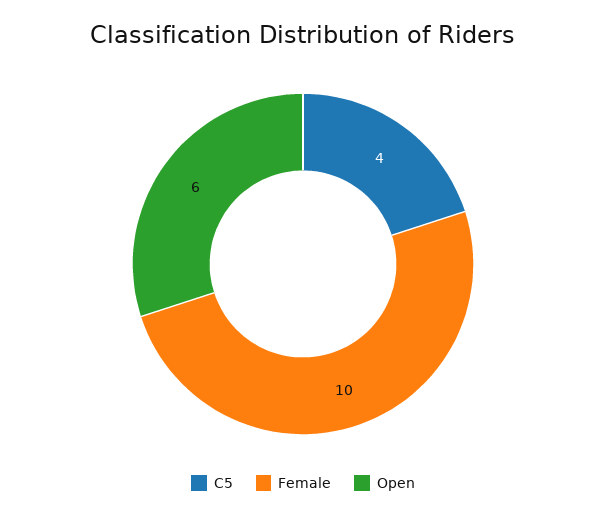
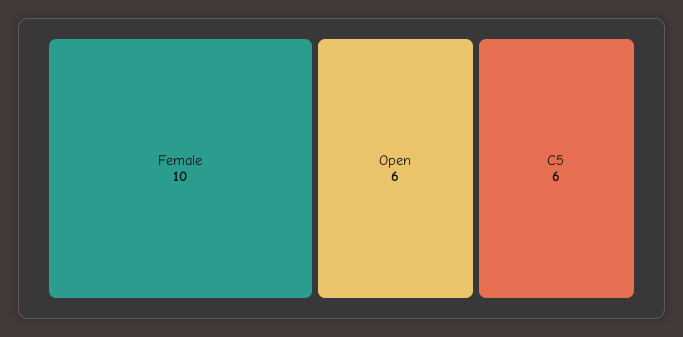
C5: 4 -> 6

